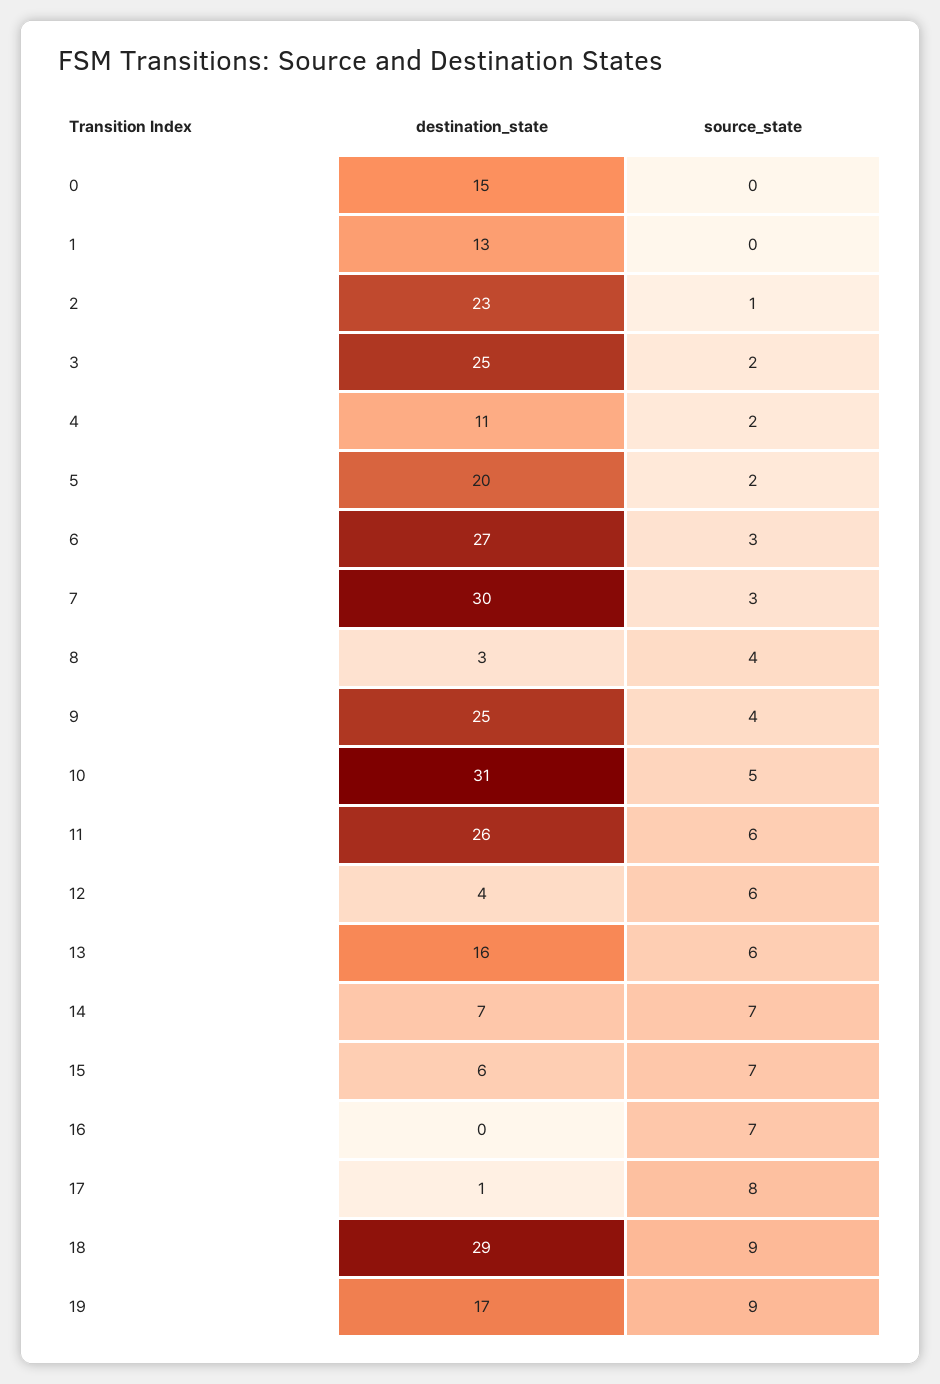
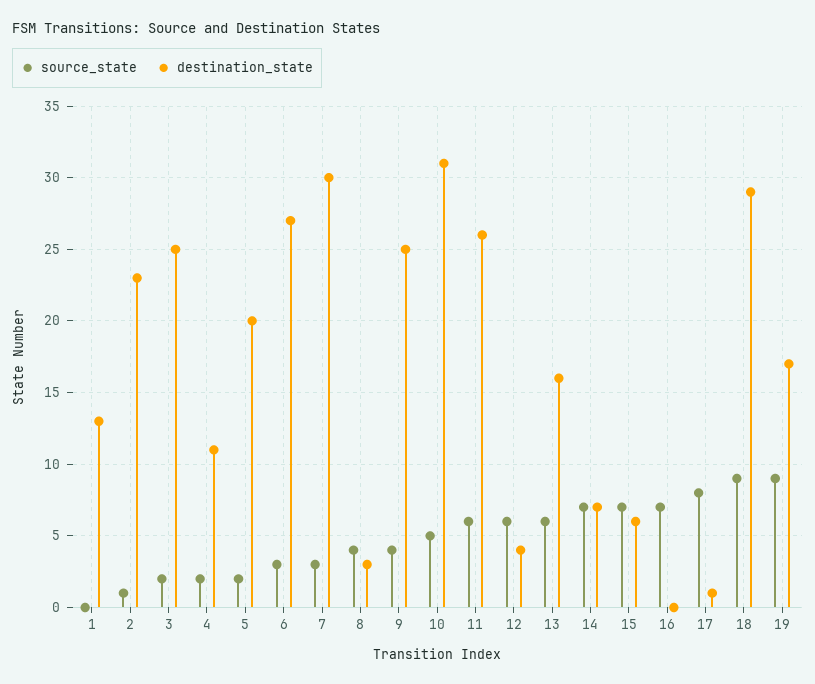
destination_state, 0: 15 -> none
source_state, 0: 0 -> none

